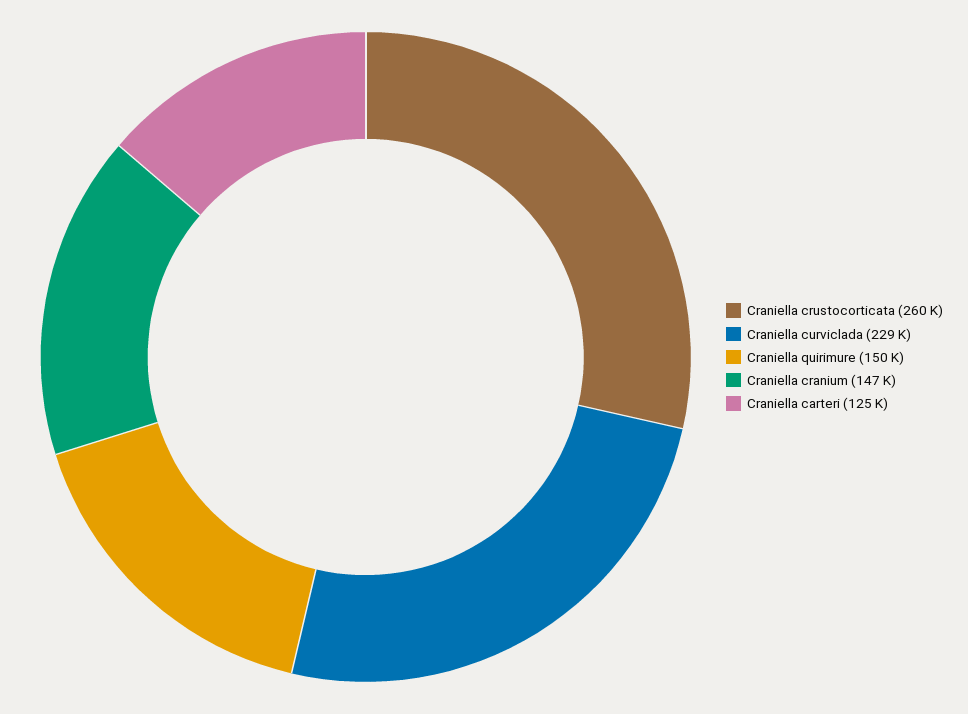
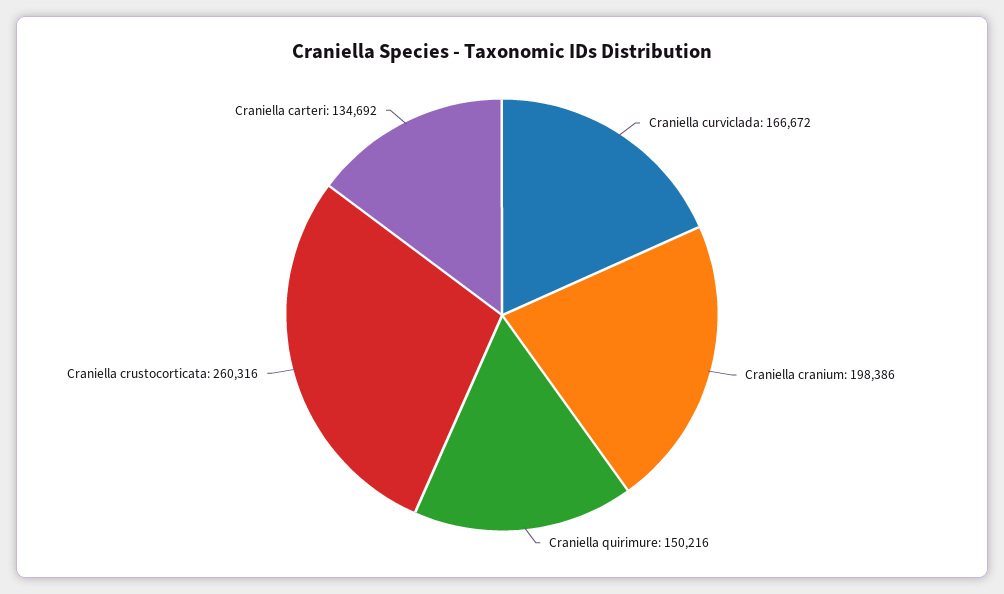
Craniella curviclada: 229000 -> 166672
Craniella cranium: 147000 -> 198386
Craniella carteri: 125000 -> 134692

